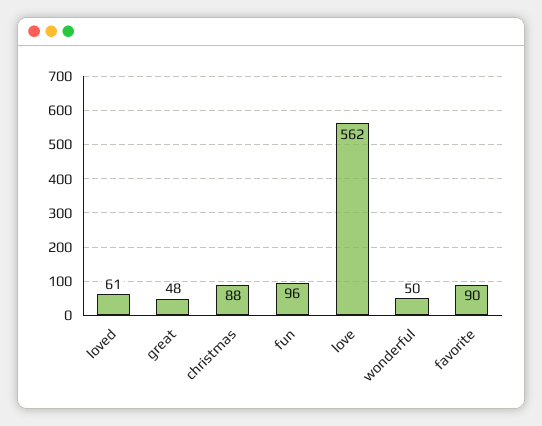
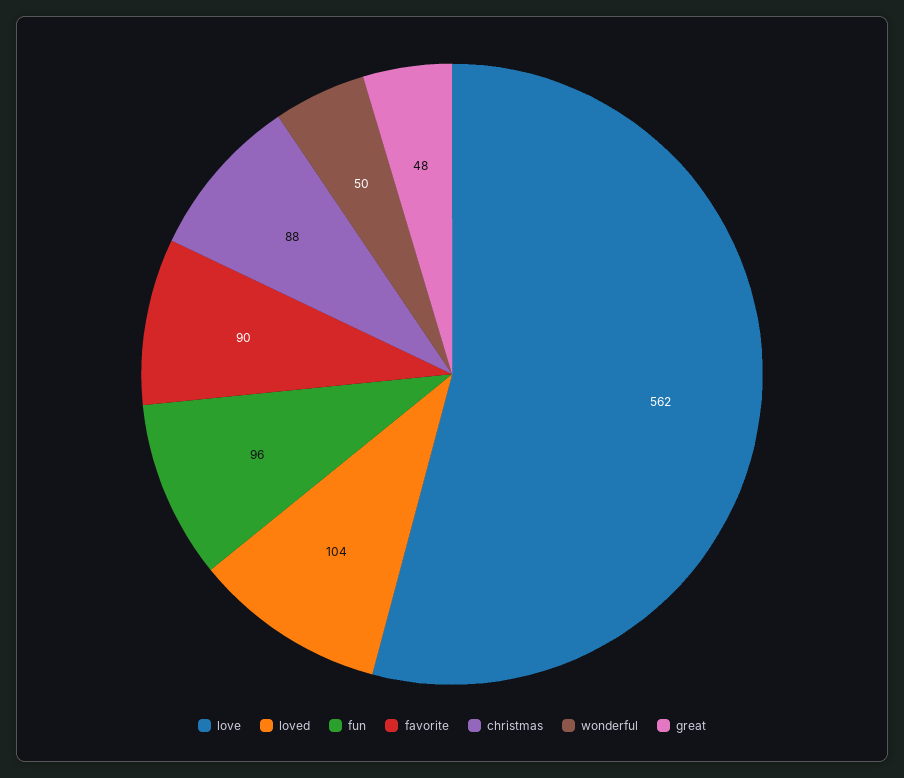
loved: 61 -> 104

